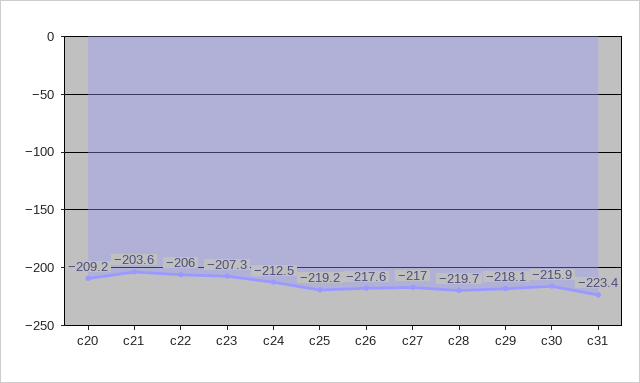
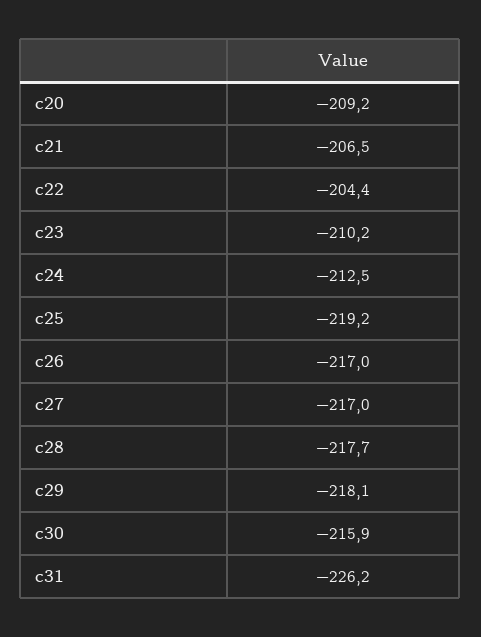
c21: -203.6 -> -206.5
c22: -206 -> -204.4
c23: -207.3 -> -210.2
c26: -217.6 -> -217
c28: -219.7 -> -217.7
c31: -223.4 -> -226.2

